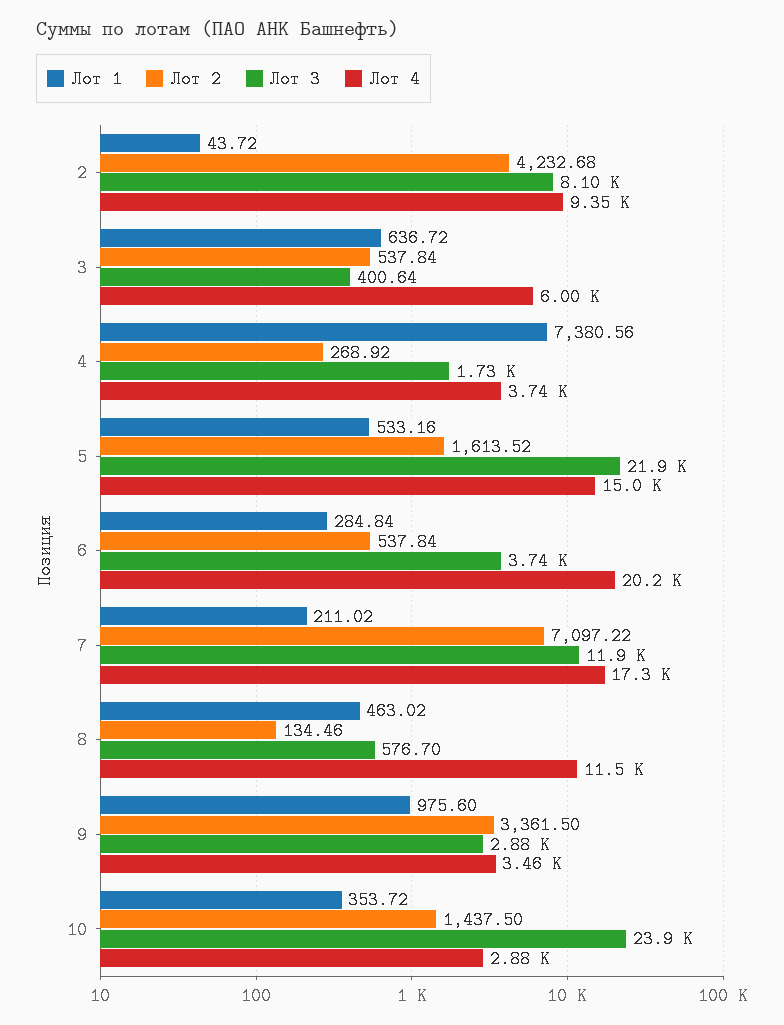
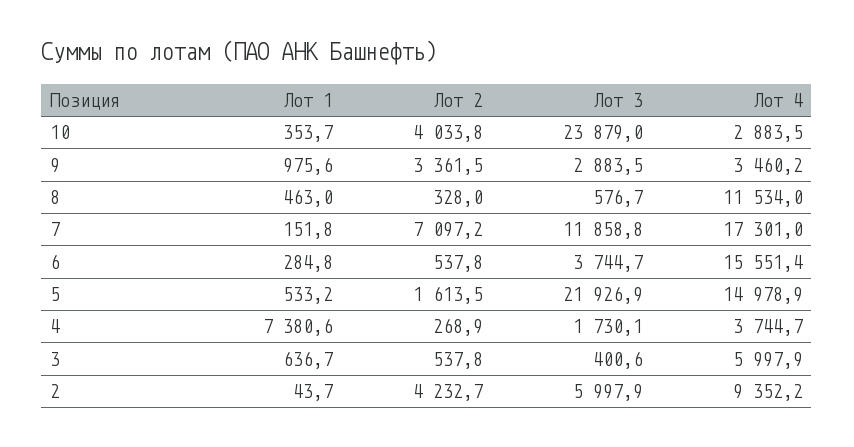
Лот 3, 2: 8100 -> 5997.9
Лот 4, 6: 20200 -> 15551.4
Лот 1, 7: 211.02 -> 151.8
Лот 2, 8: 134.46 -> 328
Лот 2, 10: 1437.5 -> 4033.8

